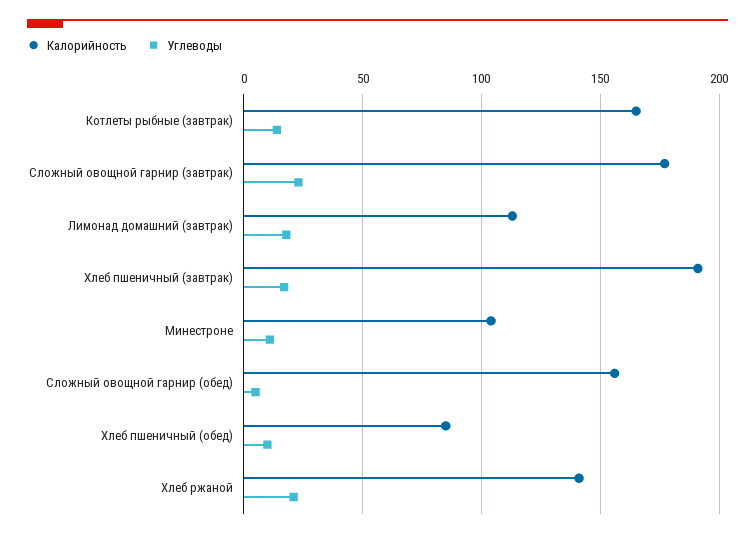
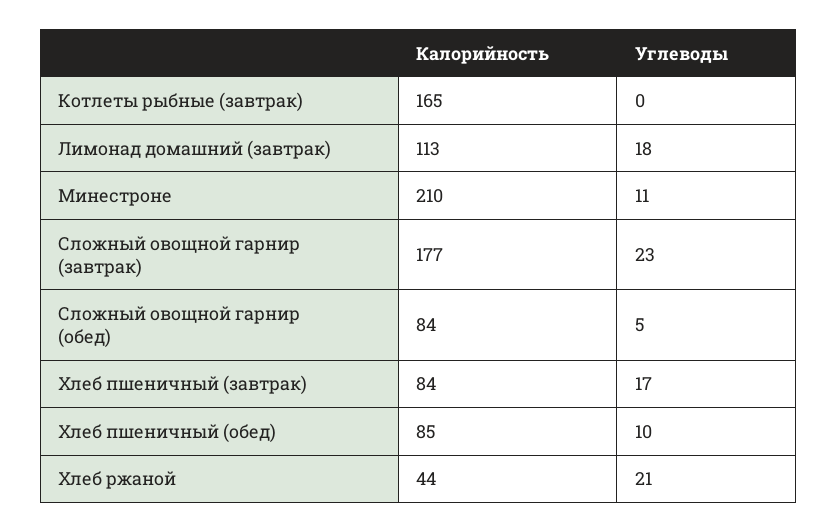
Углеводы, Котлеты рыбные (завтрак): 15 -> 0
Калорийность, Хлеб пшеничный (завтрак): 190 -> 84
Калорийность, Минестроне: 105 -> 210
Калорийность, Сложный овощной гарнир (обед): 155 -> 84
Калорийность, Хлеб ржаной: 140 -> 44

